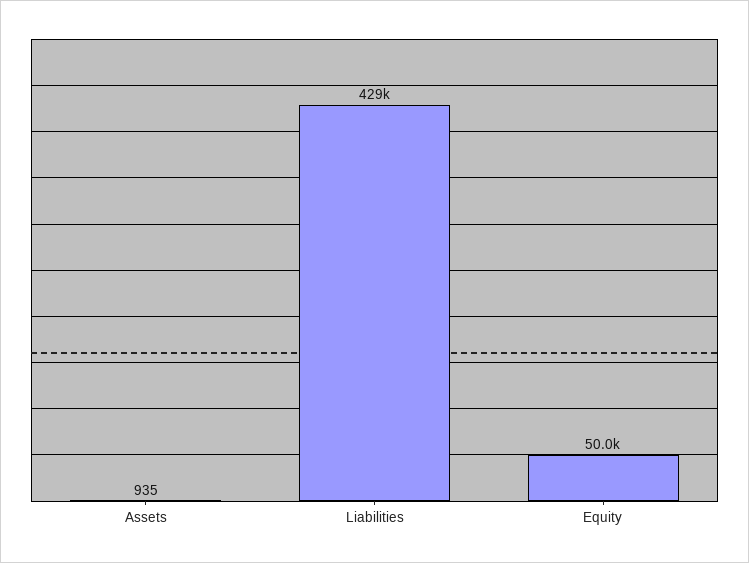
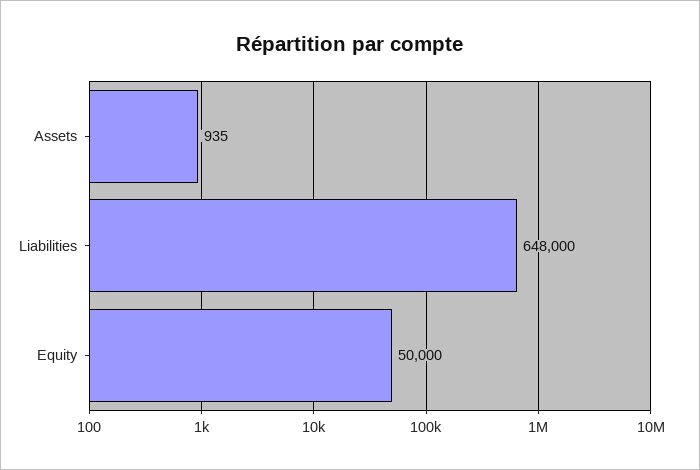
Liabilities: 429000 -> 648000

